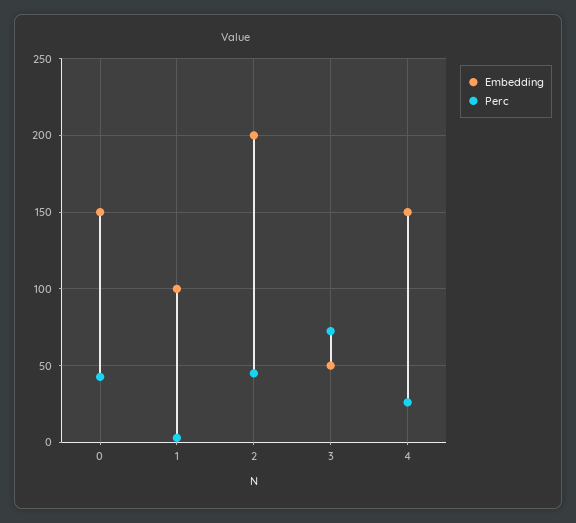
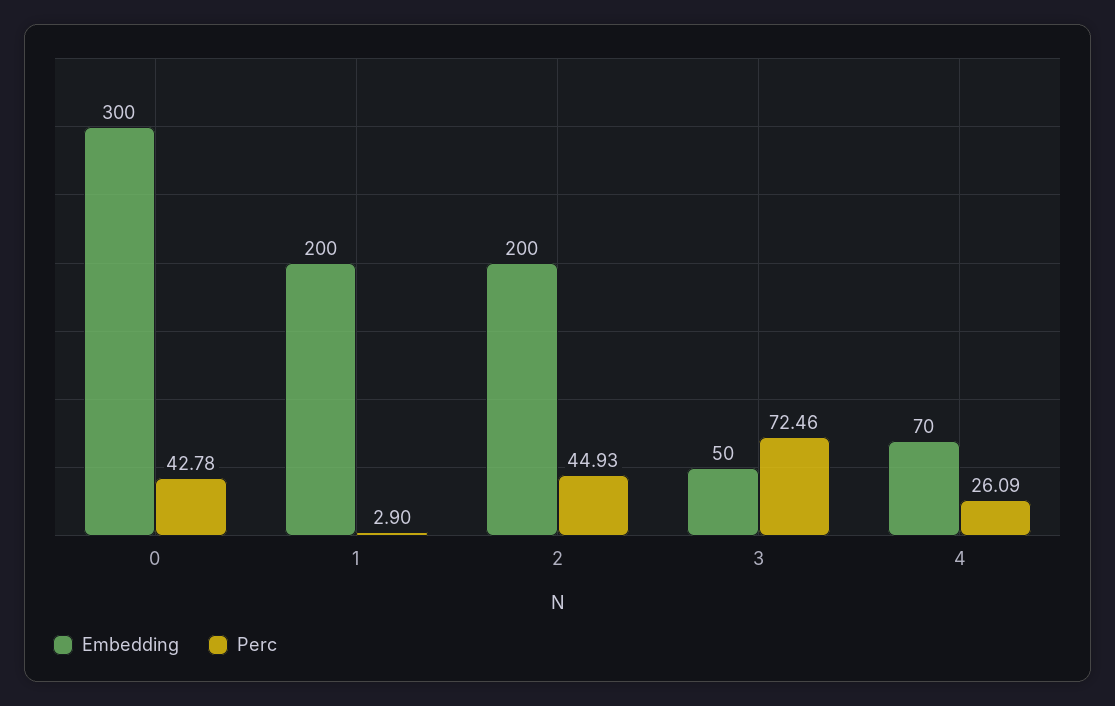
Embedding, 0: 150 -> 300
Embedding, 1: 100 -> 200
Embedding, 4: 150 -> 70

